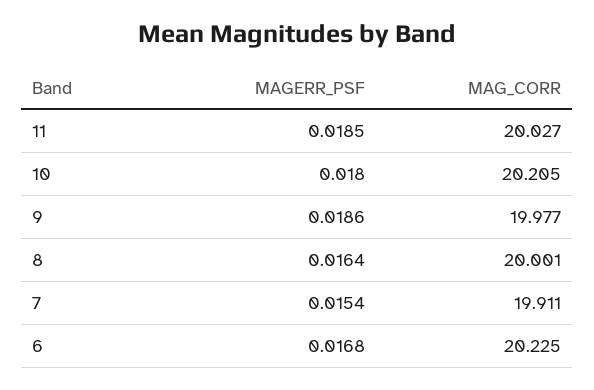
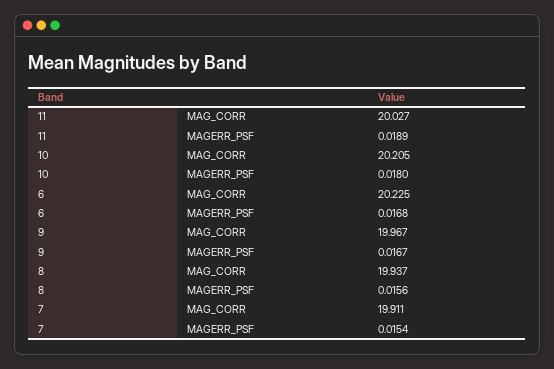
MAGERR_PSF, 11: 0.0185 -> 0.0189
MAGERR_PSF, 9: 0.0186 -> 0.0167
MAG_CORR, 9: 19.977 -> 19.967
MAGERR_PSF, 8: 0.0164 -> 0.0156
MAG_CORR, 8: 20.001 -> 19.937

